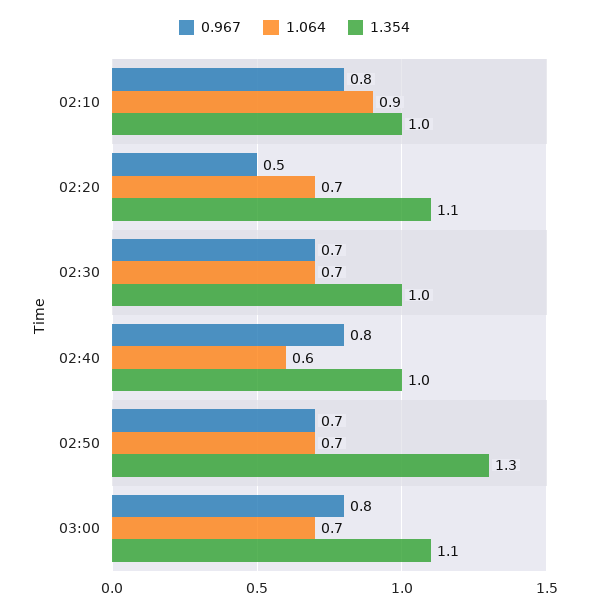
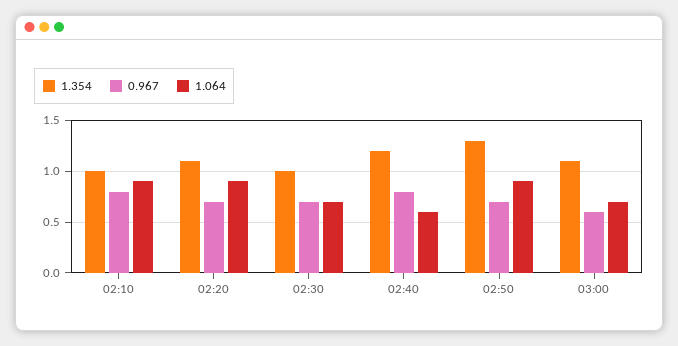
0.967, 02:20: 0.5 -> 0.7
1.064, 02:20: 0.7 -> 0.9
1.354, 02:40: 1 -> 1.2
1.064, 02:50: 0.7 -> 0.9
0.967, 03:00: 0.8 -> 0.6

